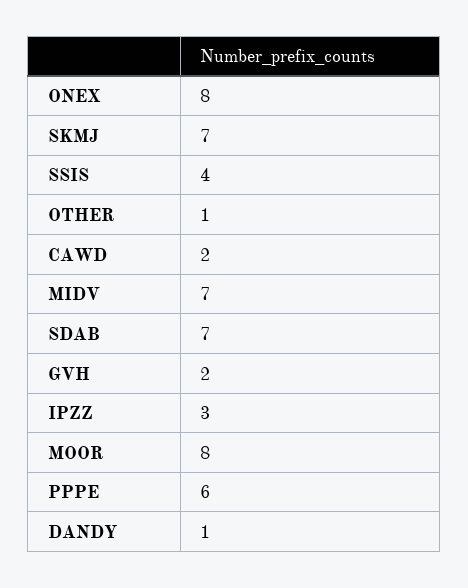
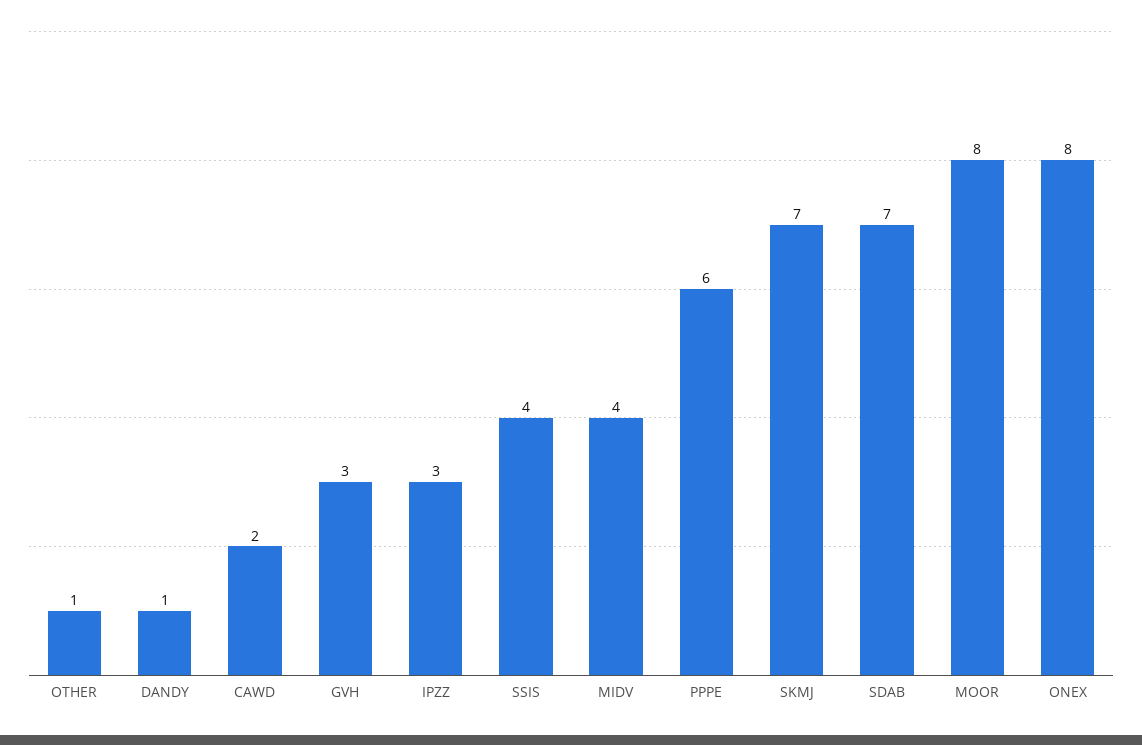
MIDV: 7 -> 4
GVH: 2 -> 3

